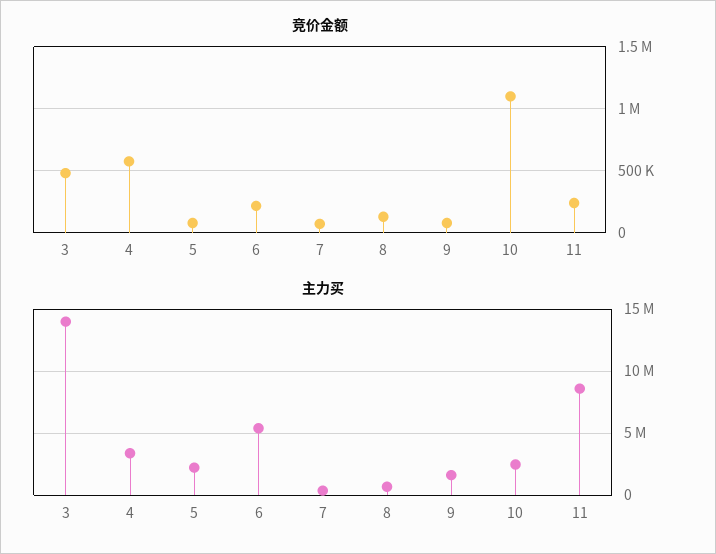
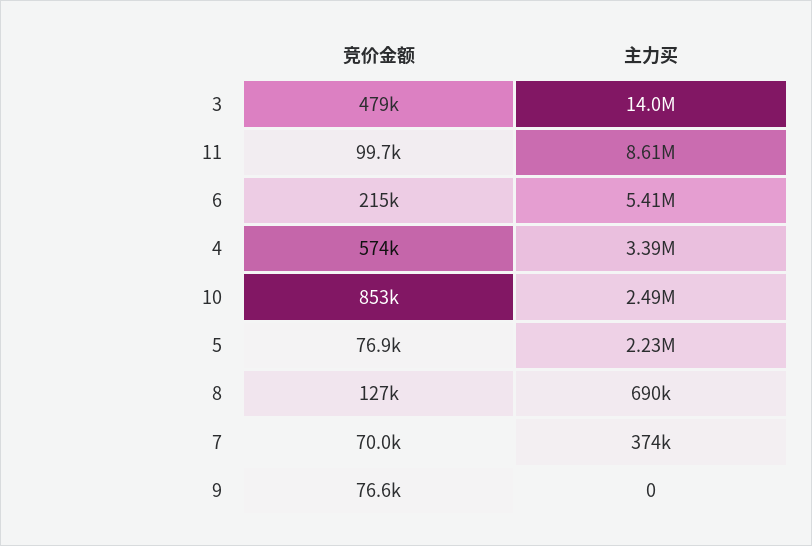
竞价金额, 10: 1100000 -> 853000
竞价金额, 11: 250000 -> 99700
主力买, 9: 1500000 -> 0

